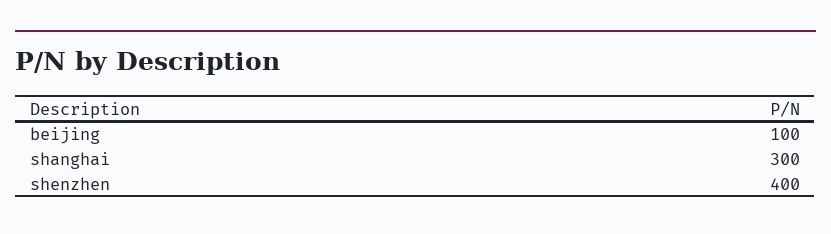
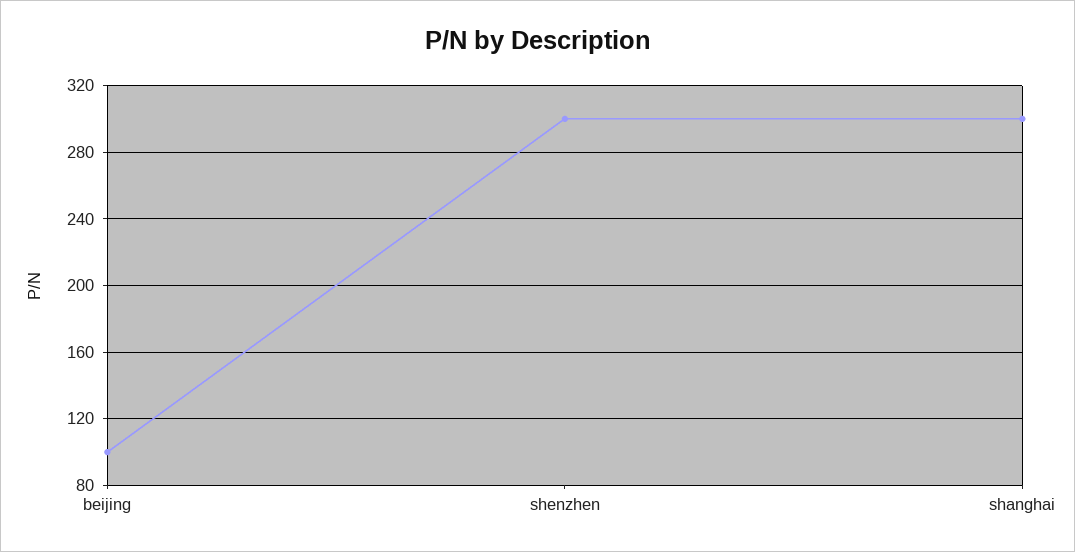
shenzhen: 400 -> 300

